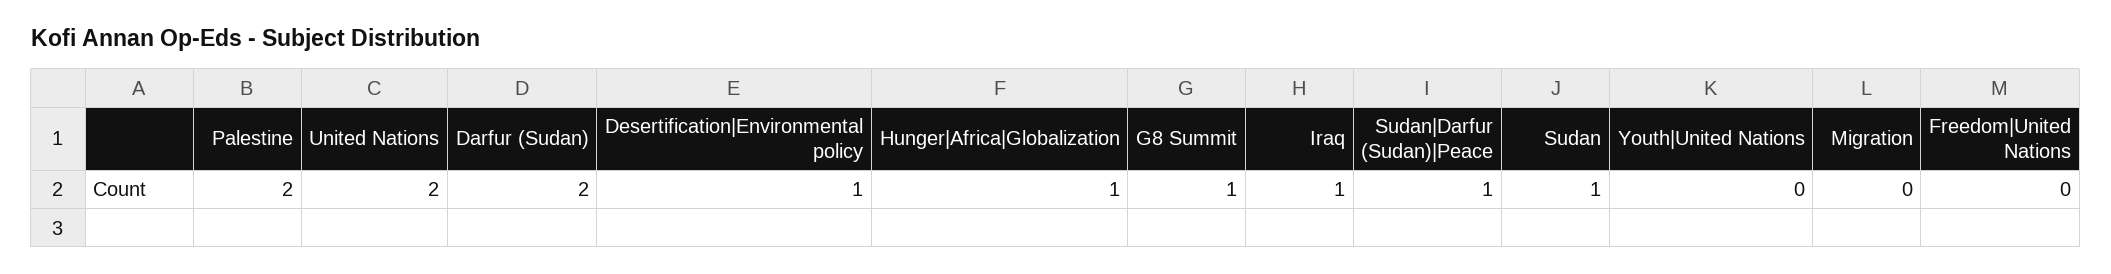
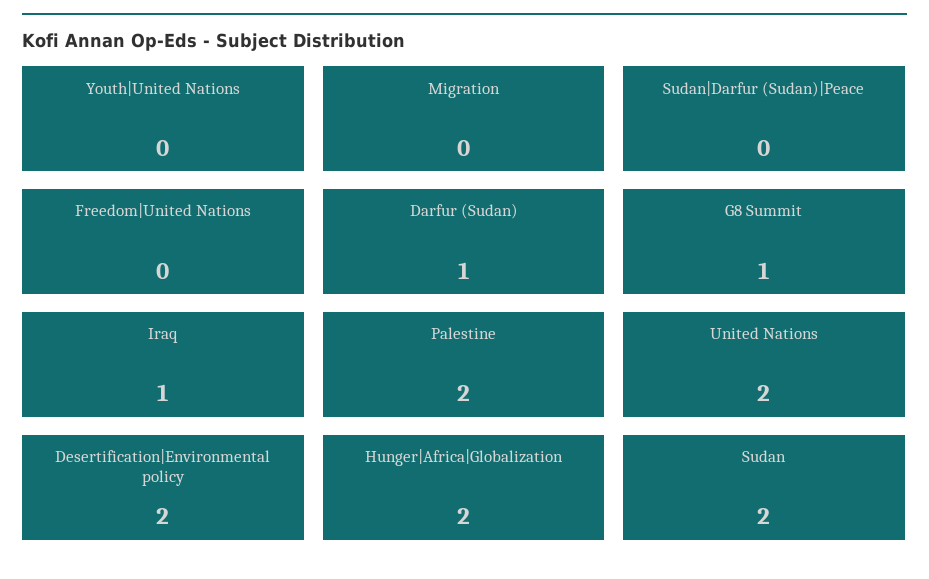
Darfur (Sudan): 2 -> 1
Desertification|Environmental policy: 1 -> 2
Hunger|Africa|Globalization: 1 -> 2
Sudan|Darfur (Sudan)|Peace: 1 -> 0
Sudan: 1 -> 2

